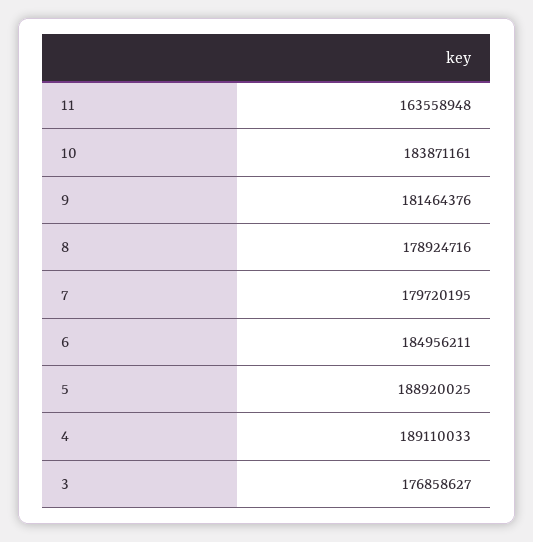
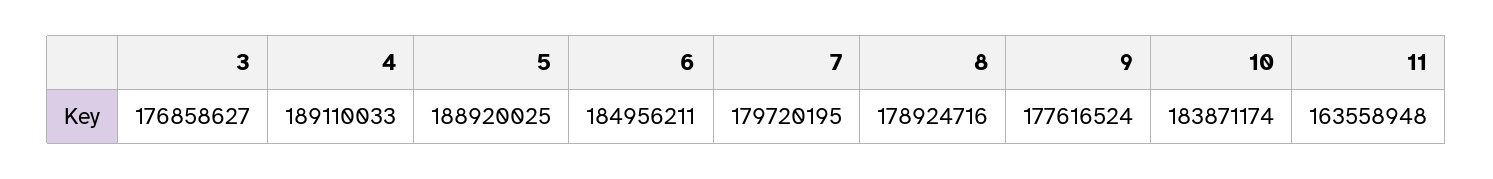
10: 183871161 -> 183871174
9: 181464376 -> 177616524

